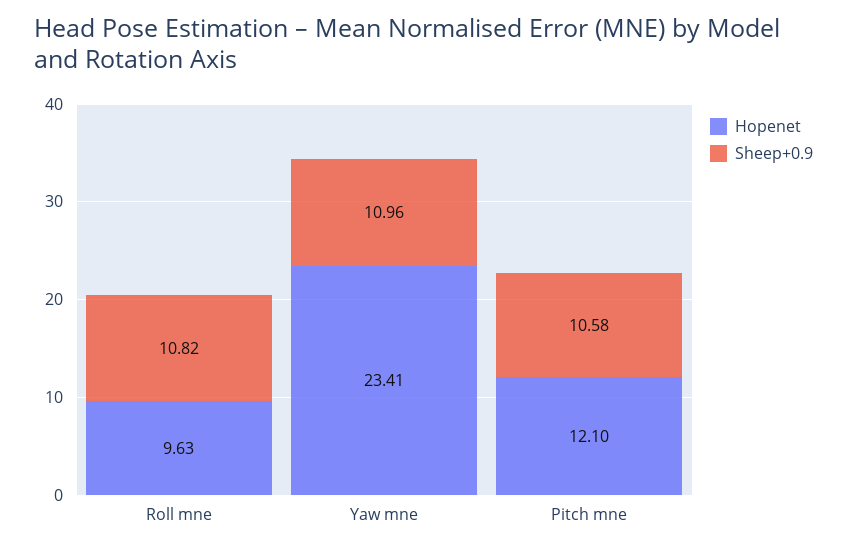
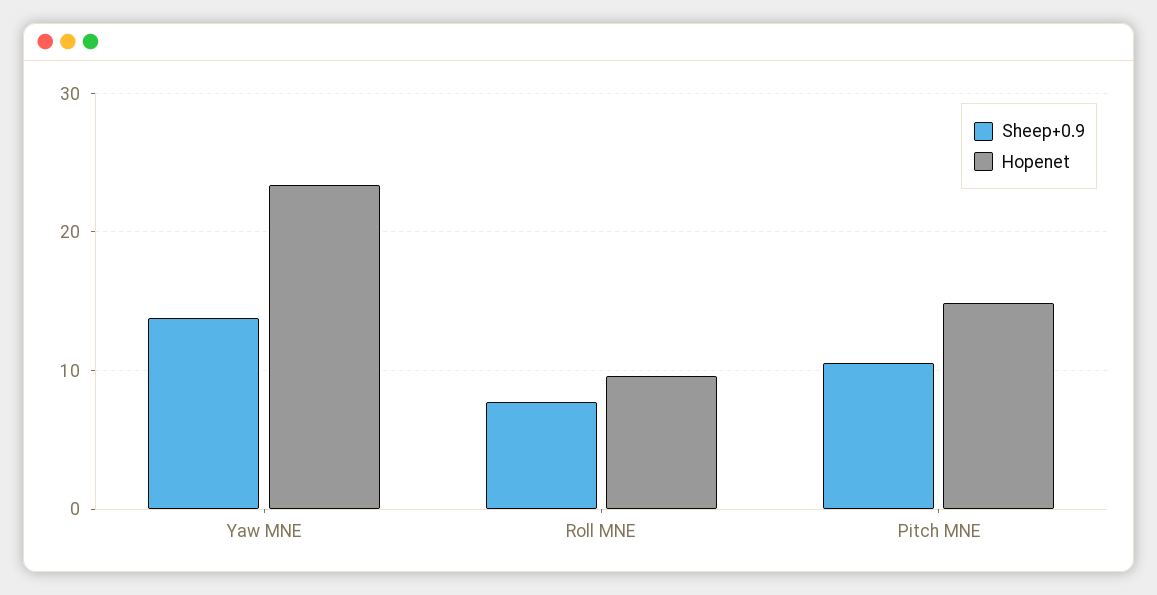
Sheep+0.9, Roll mne: 10.82 -> 8
Sheep+0.9, Yaw mne: 10.96 -> 14
Hopenet, Pitch mne: 12.1 -> 15

